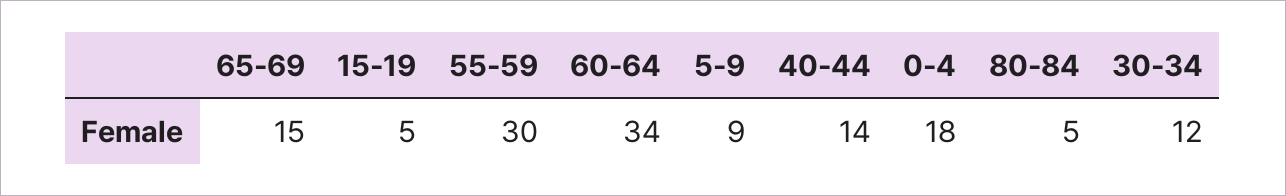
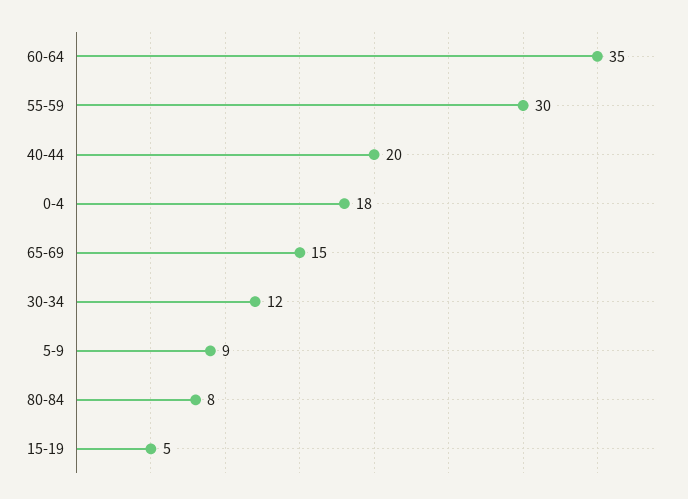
60-64: 34 -> 35
40-44: 14 -> 20
80-84: 5 -> 8

